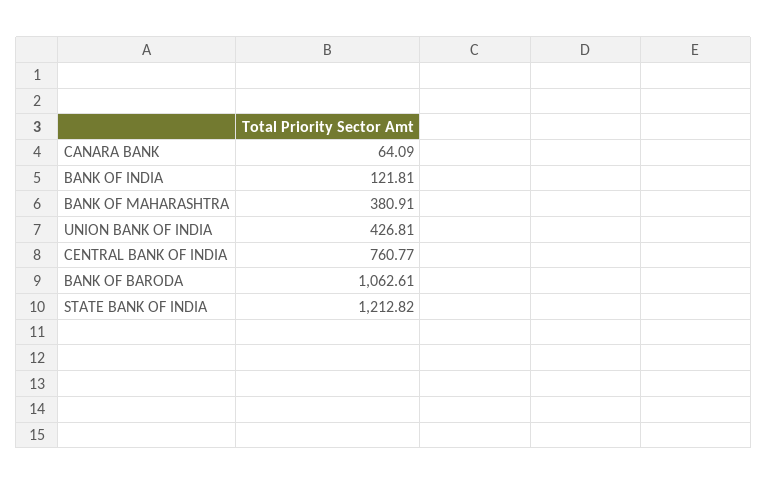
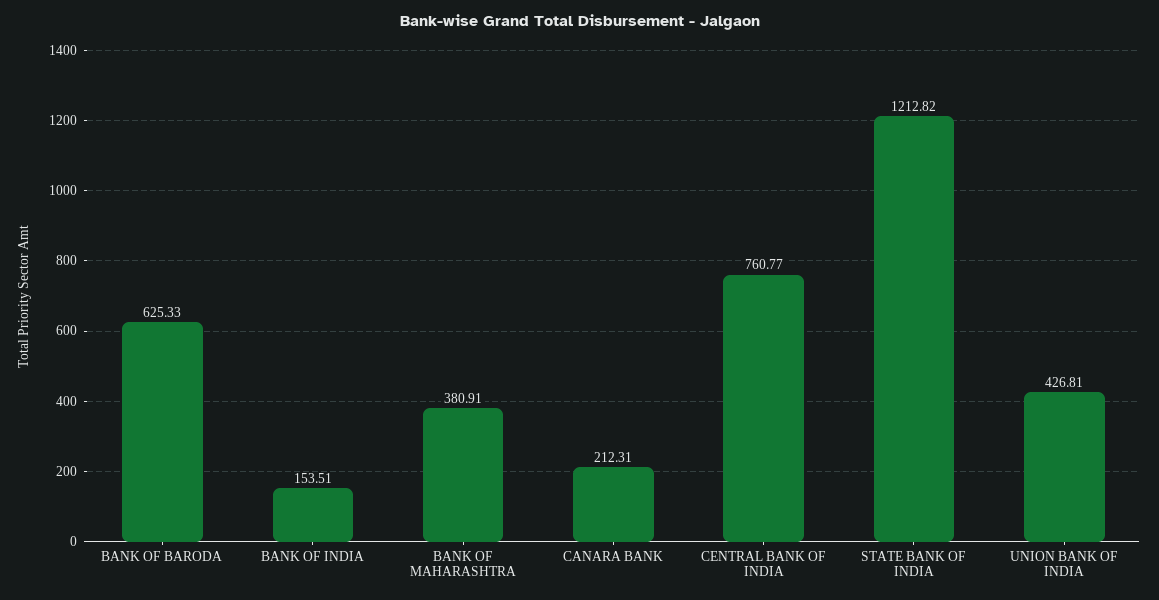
CANARA BANK: 64.09 -> 212.31
BANK OF INDIA: 121.81 -> 153.51
BANK OF BARODA: 1062.61 -> 625.33

